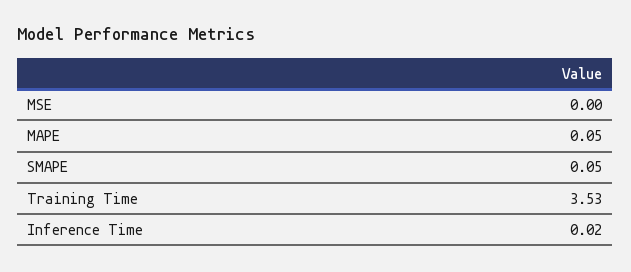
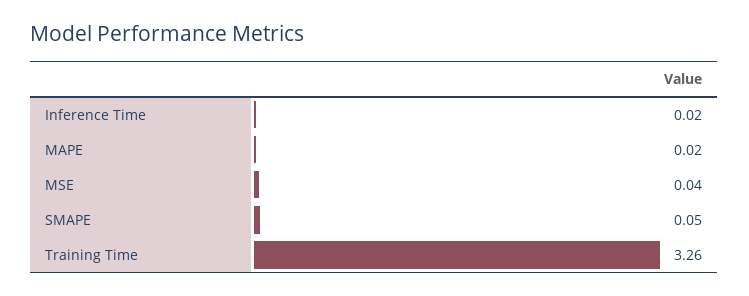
MSE: 0 -> 0.04
MAPE: 0.05 -> 0.02
Training Time: 3.53 -> 3.26

